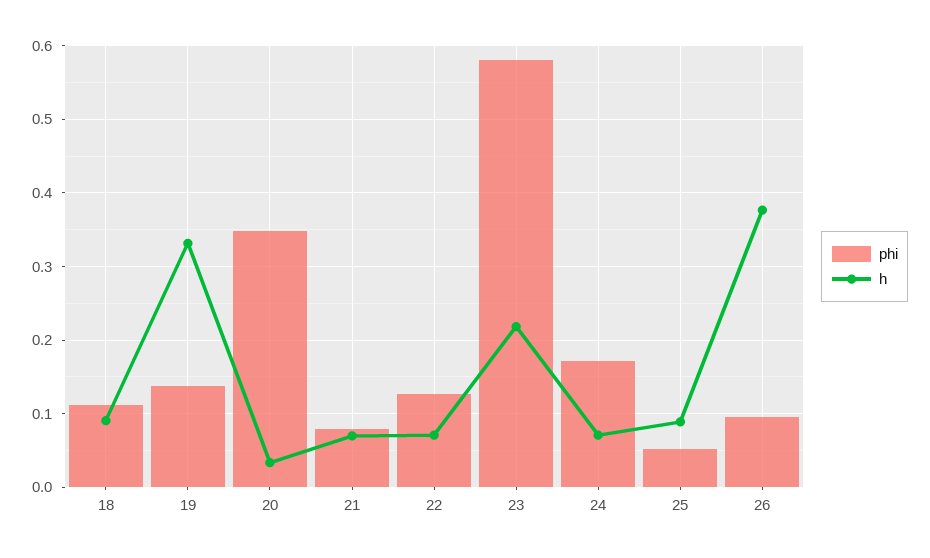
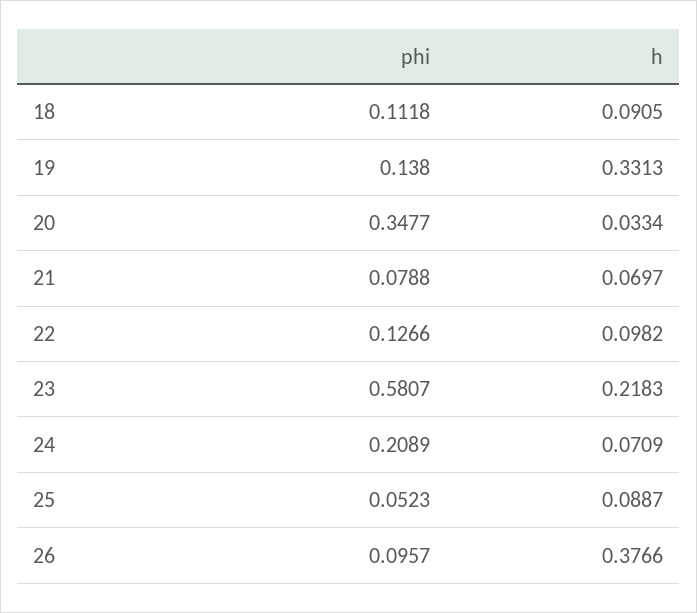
h, 22: 0.07 -> 0.0982
phi, 24: 0.17 -> 0.2089

